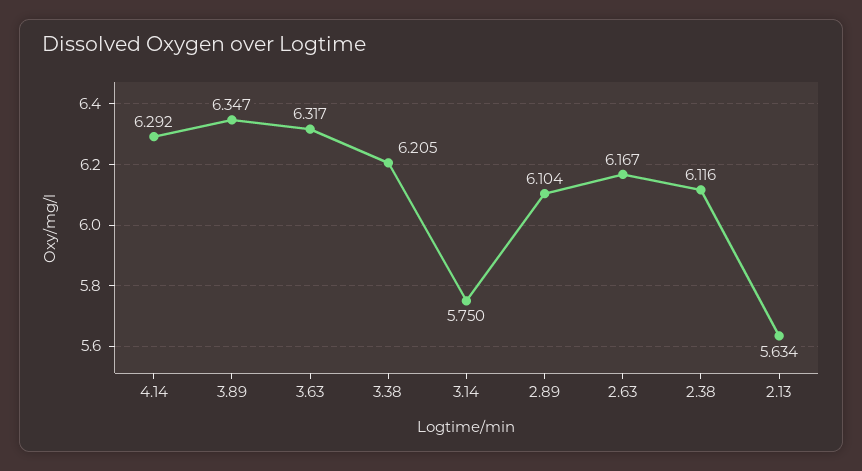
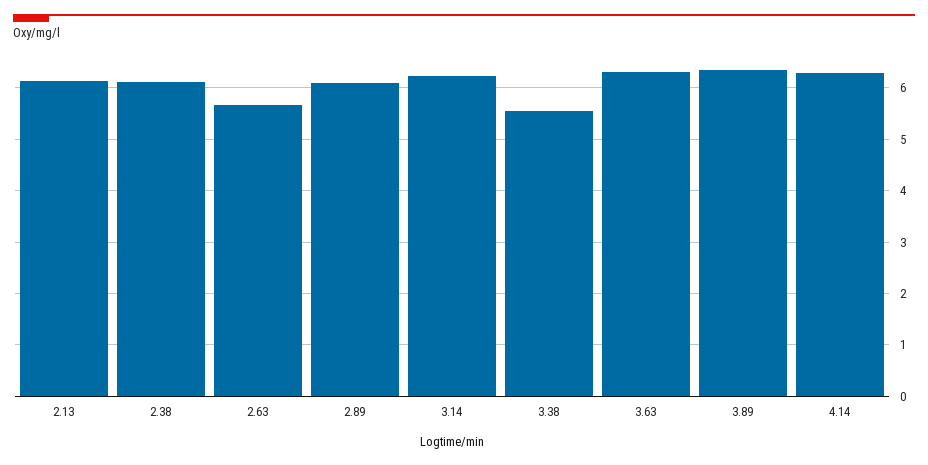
3.38: 6.205 -> 5.6
3.14: 5.75 -> 6.2
2.63: 6.167 -> 5.6
2.13: 5.634 -> 6.2

